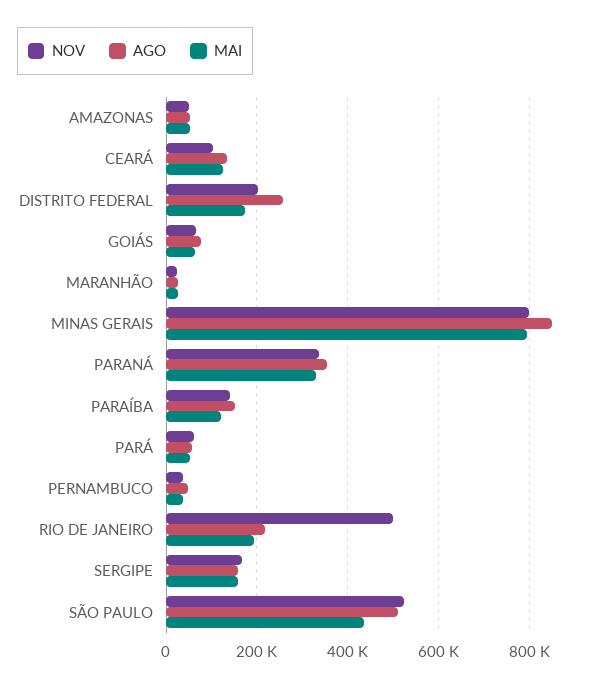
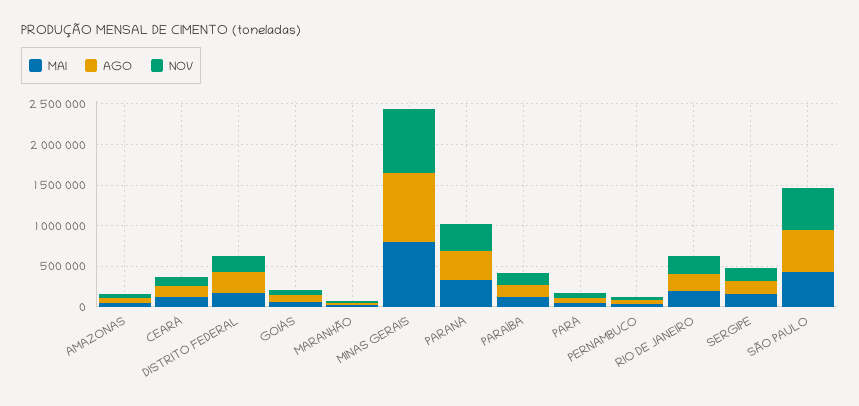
NOV, RIO DE JANEIRO: 500000 -> 200000

